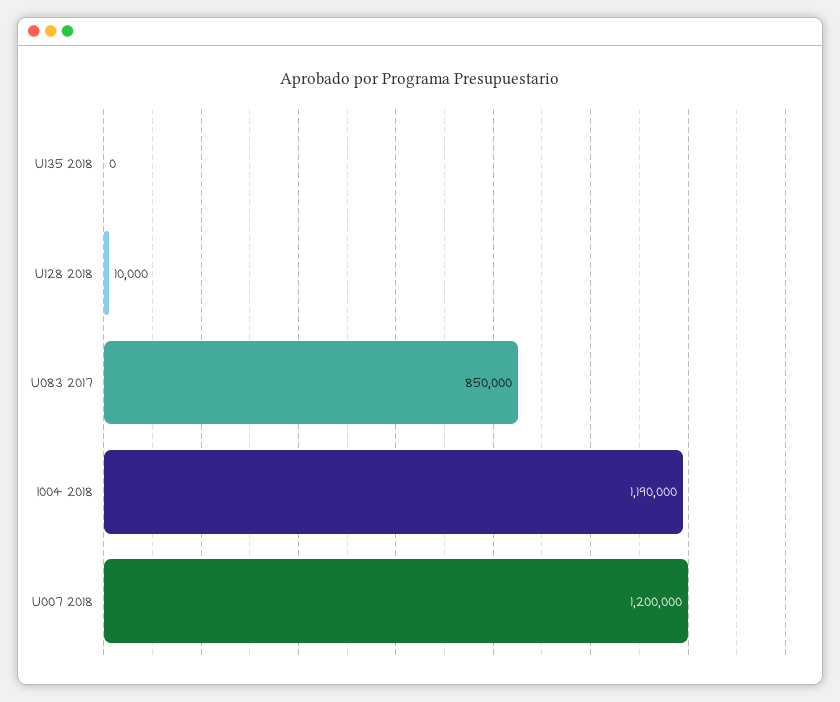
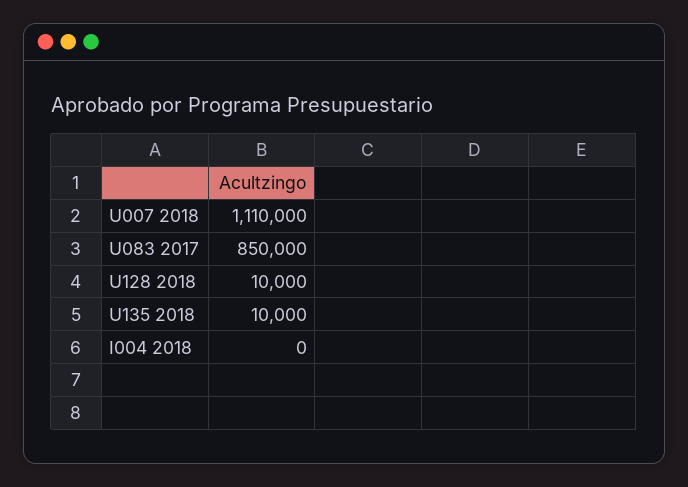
U135 2018: 0 -> 10000
I004 2018: 1190000 -> 0
U007 2018: 1200000 -> 1110000

